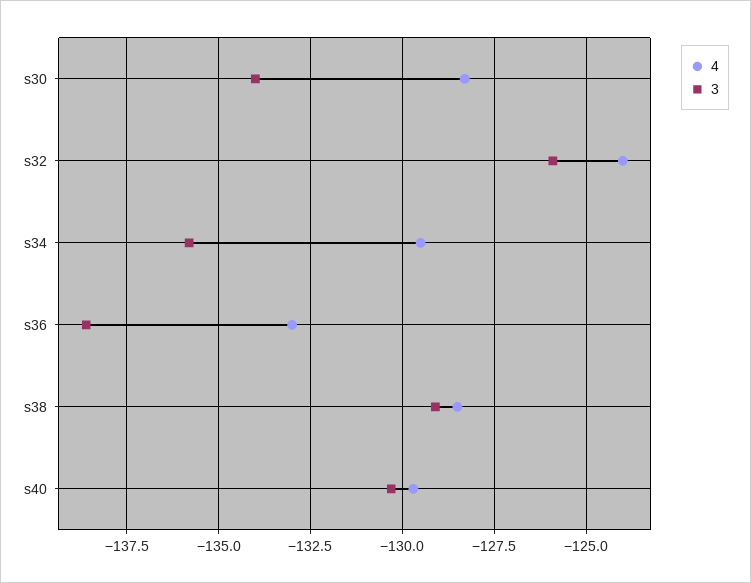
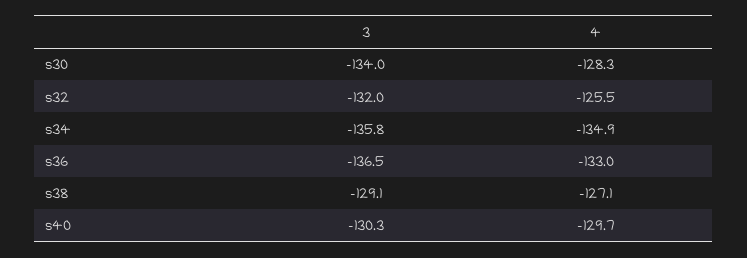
4, s32: -124 -> -125.5
3, s32: -126 -> -132
4, s34: -129.5 -> -134.9
3, s36: -138.5 -> -136.5
4, s38: -128.5 -> -127.1

